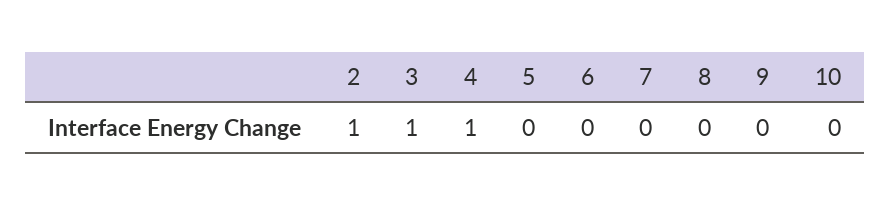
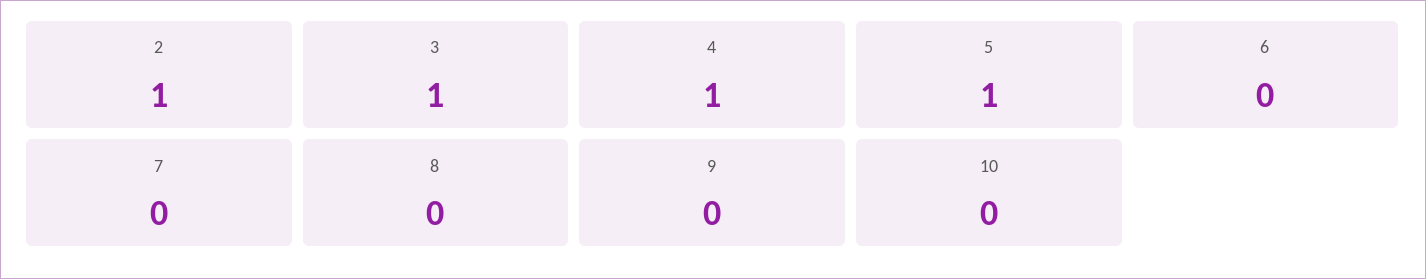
5: 0 -> 1

